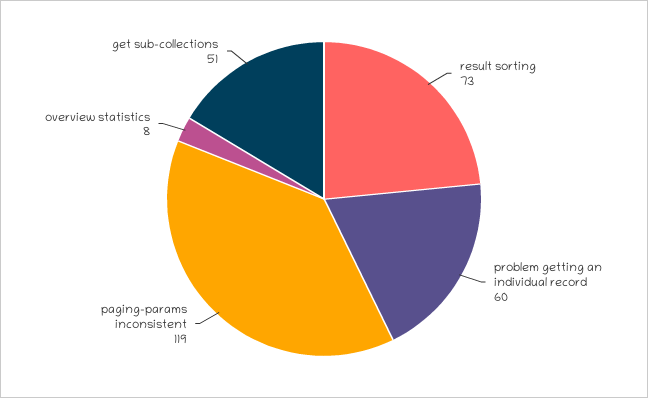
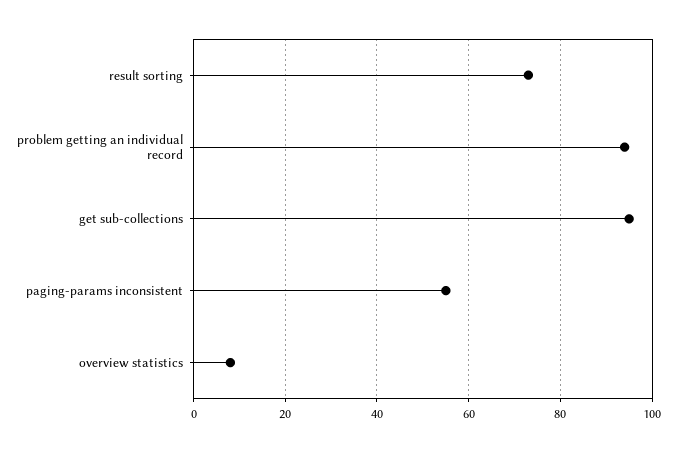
problem getting an individual record: 60 -> 95
paging-params inconsistent: 119 -> 55
get sub-collections: 51 -> 95

